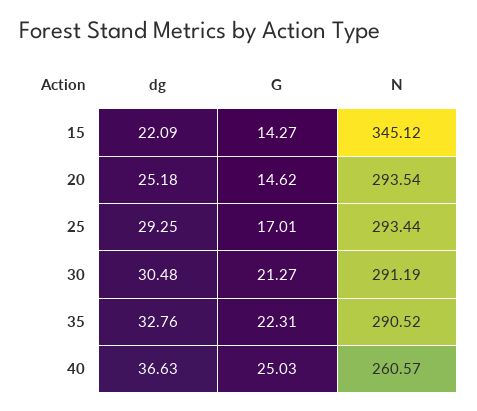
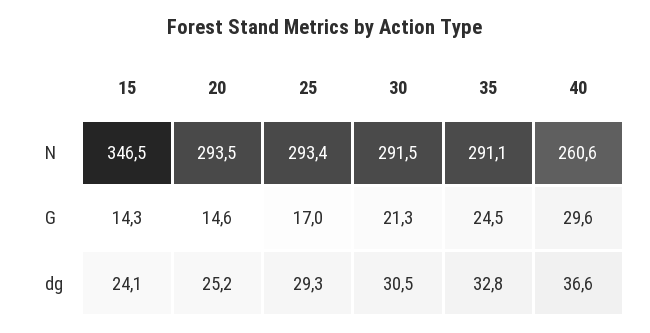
dg, 15: 22.09 -> 24.1
N, 15: 345.12 -> 346.5
N, 30: 291.19 -> 291.5
G, 35: 22.31 -> 24.5
N, 35: 290.52 -> 291.1
G, 40: 25.03 -> 29.6

